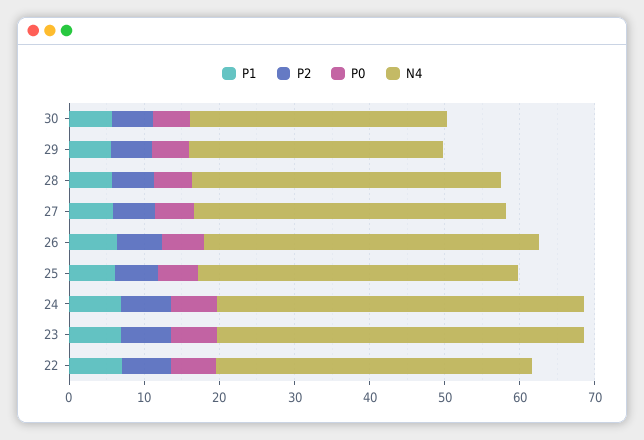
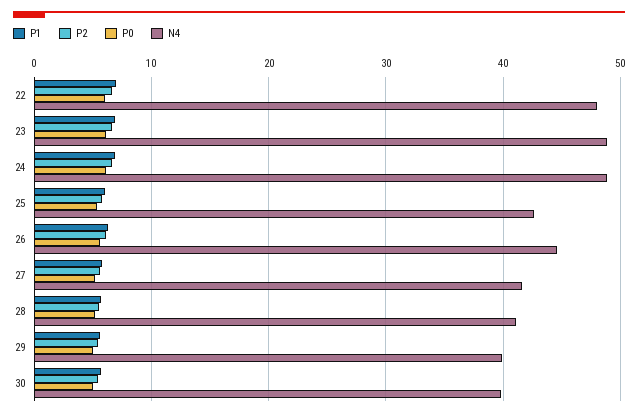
N4, 30: 34 -> 40
N4, 29: 34 -> 40
N4, 22: 42 -> 48

